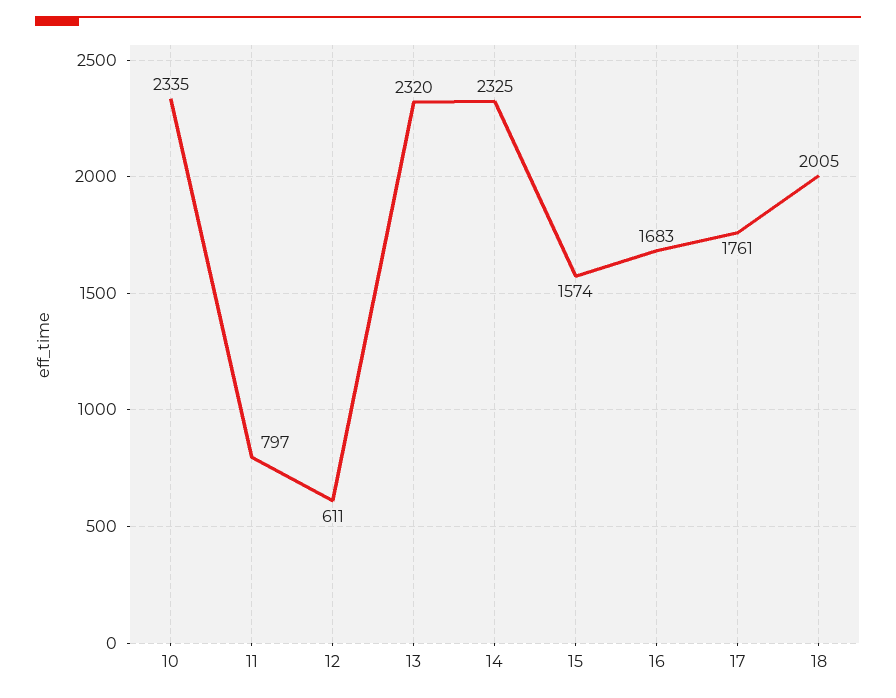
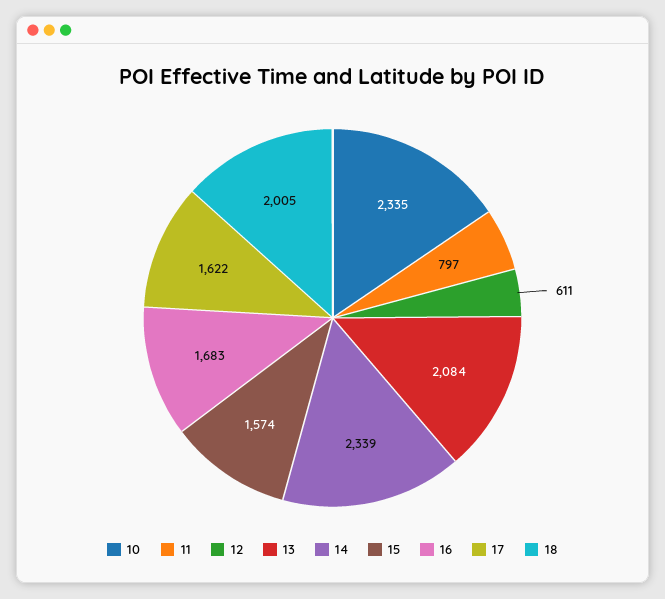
13: 2320 -> 2084
14: 2325 -> 2339
17: 1761 -> 1622

